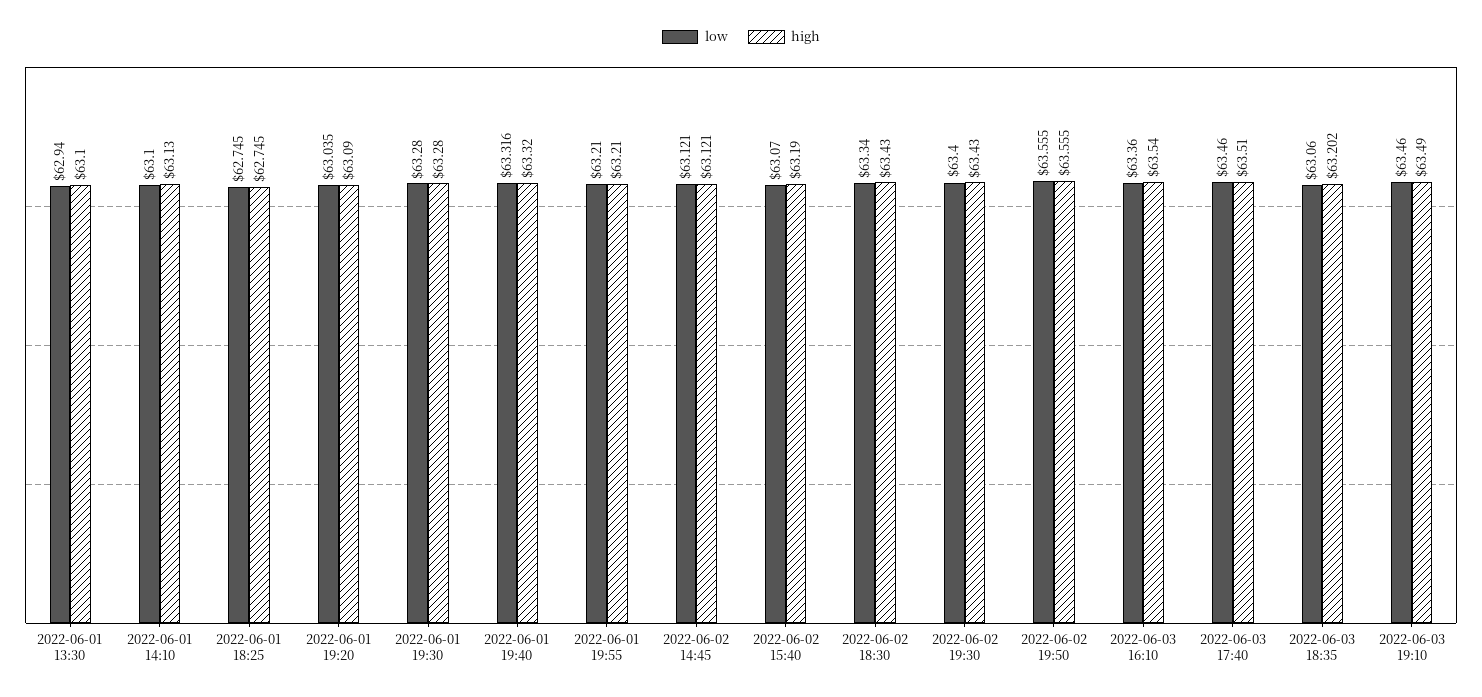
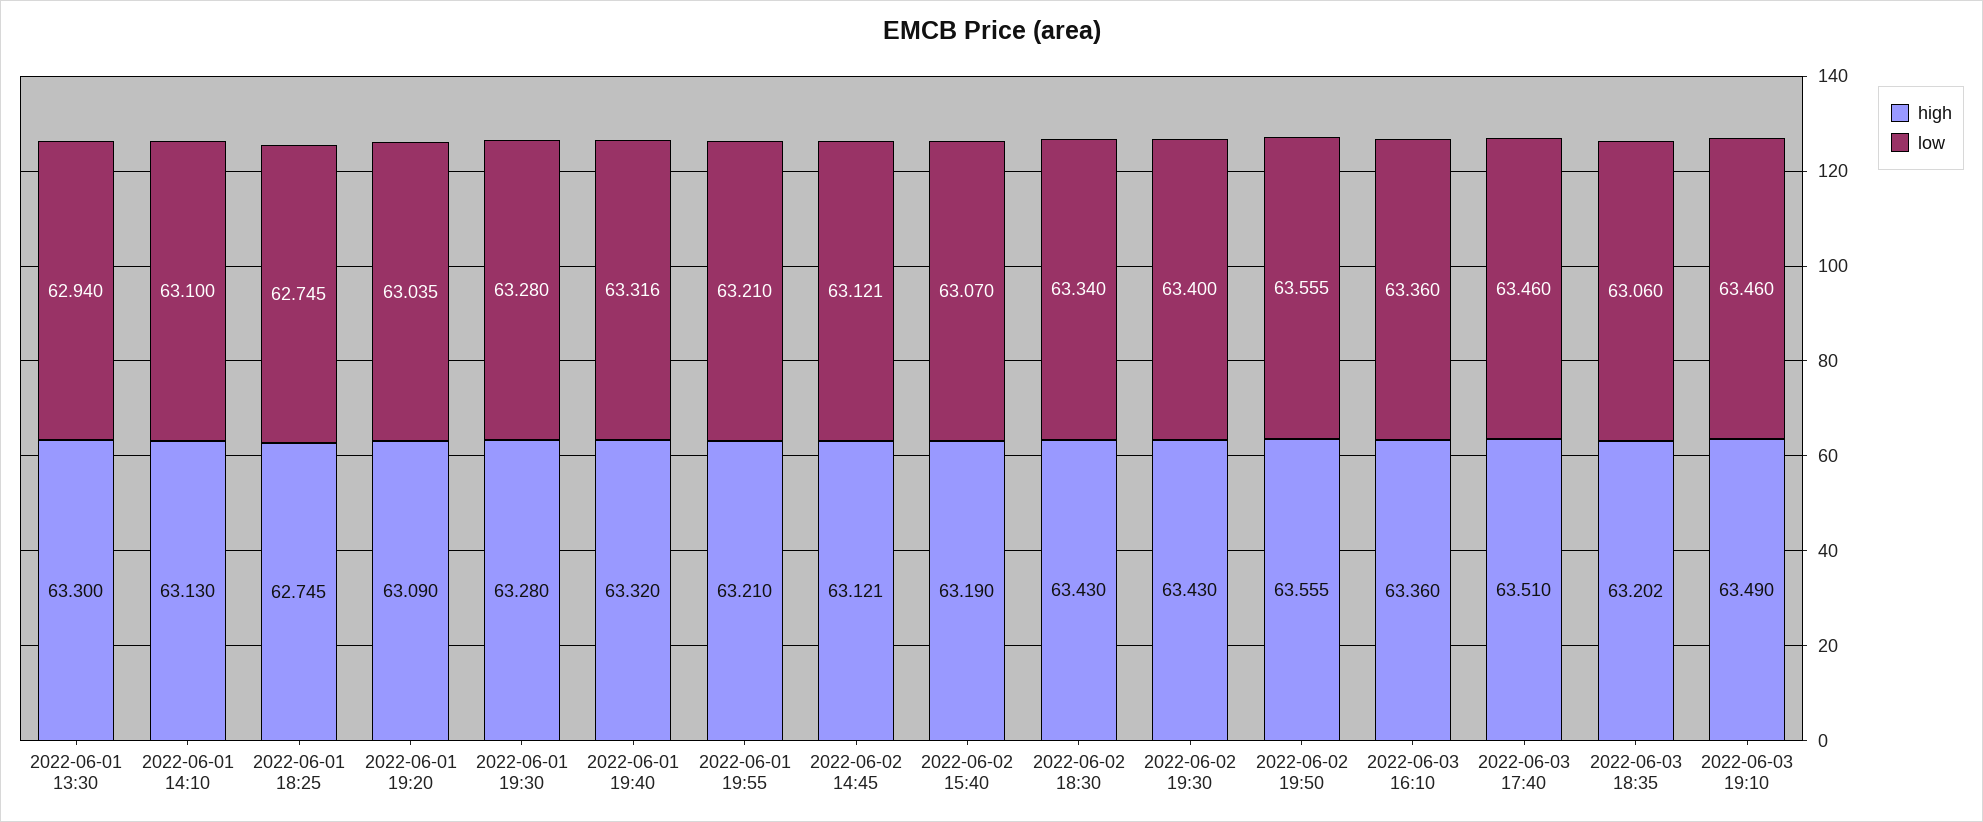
high, 2022-06-01 13:30: 63.1 -> 63.3
high, 2022-06-03 16:10: 63.54 -> 63.36

